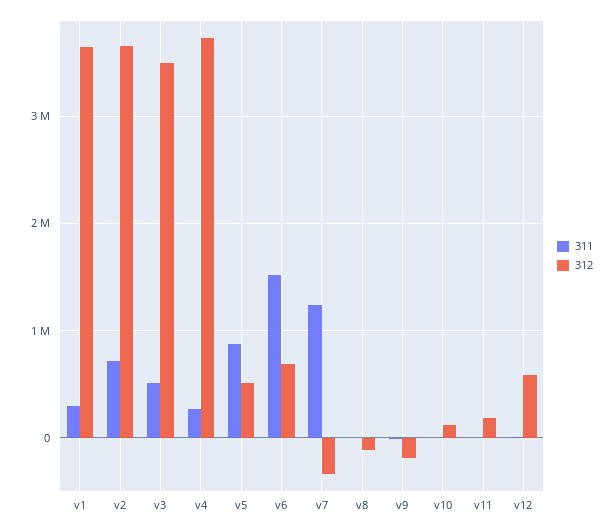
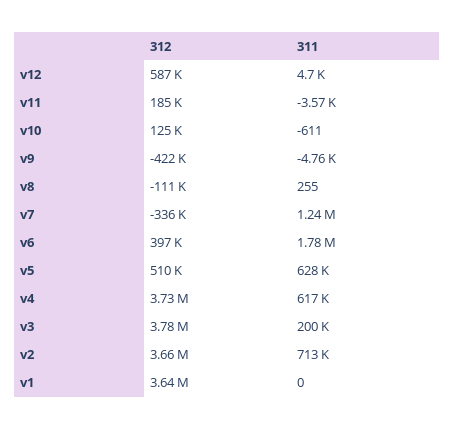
311, v1: 300000 -> 0
311, v3: 500000 -> 200000
312, v3: 3500000 -> 3780000
311, v4: 300000 -> 617000
311, v5: 900000 -> 628000
311, v6: 1500000 -> 1780000
312, v6: 700000 -> 397000
312, v9: -200000 -> -422000

